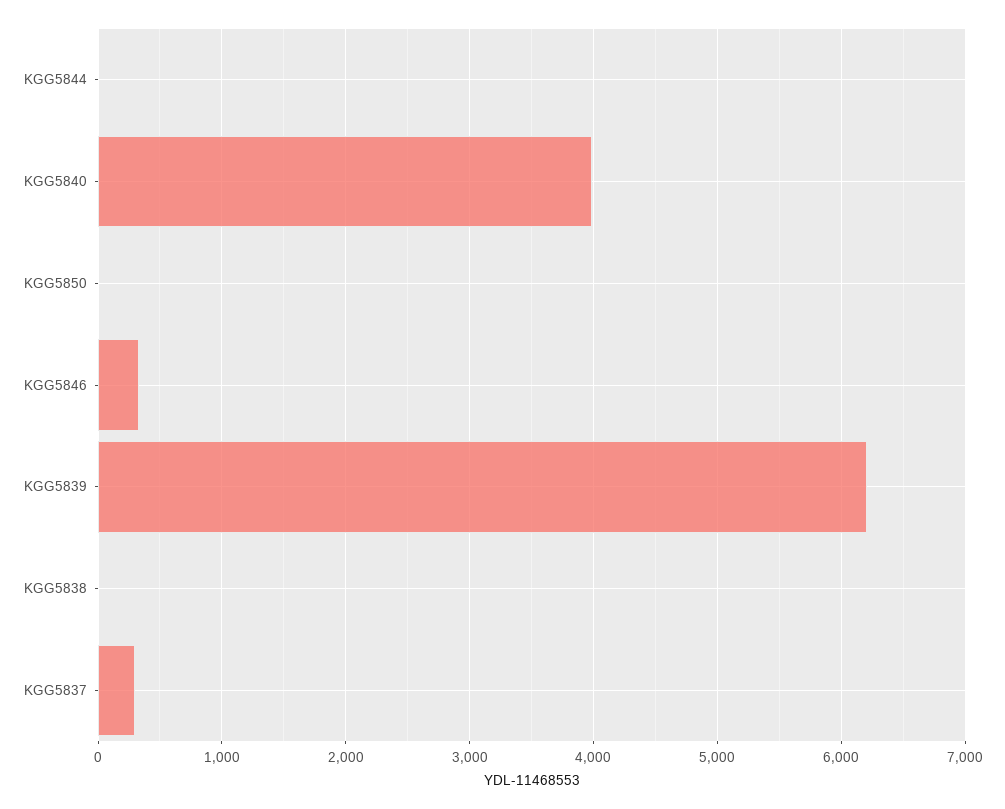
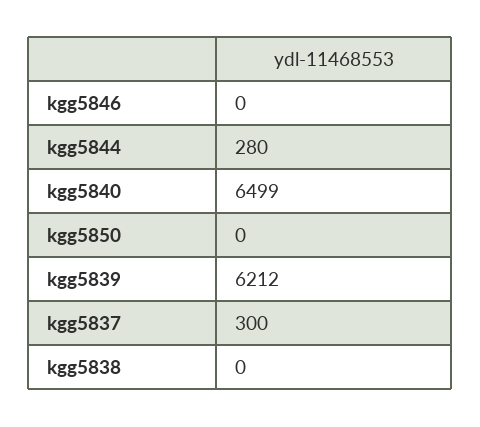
KGG5844: 0 -> 280
KGG5840: 4000 -> 6499
KGG5846: 300 -> 0

